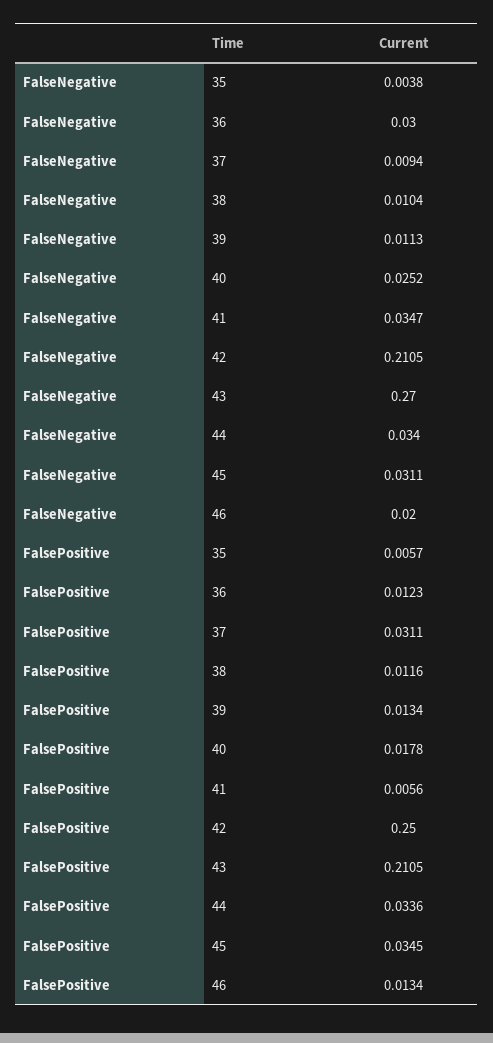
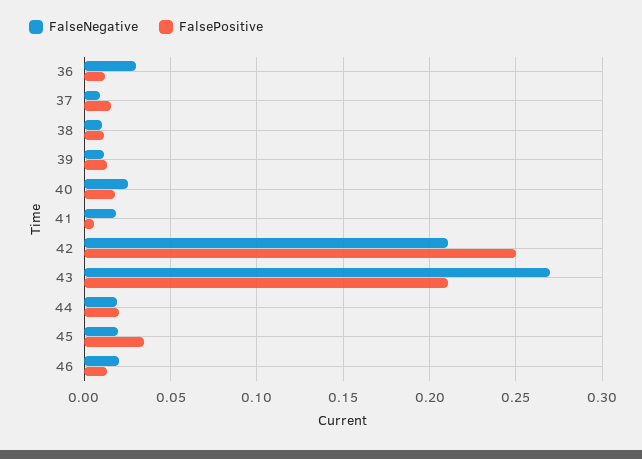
FalseNegative, 35: 0.0038 -> none
FalseNegative, 41: 0.0347 -> 0.02
FalseNegative, 44: 0.034 -> 0.02
FalseNegative, 45: 0.0311 -> 0.02
FalsePositive, 35: 0.0057 -> none
FalsePositive, 37: 0.0311 -> 0.015
FalsePositive, 44: 0.0336 -> 0.02

